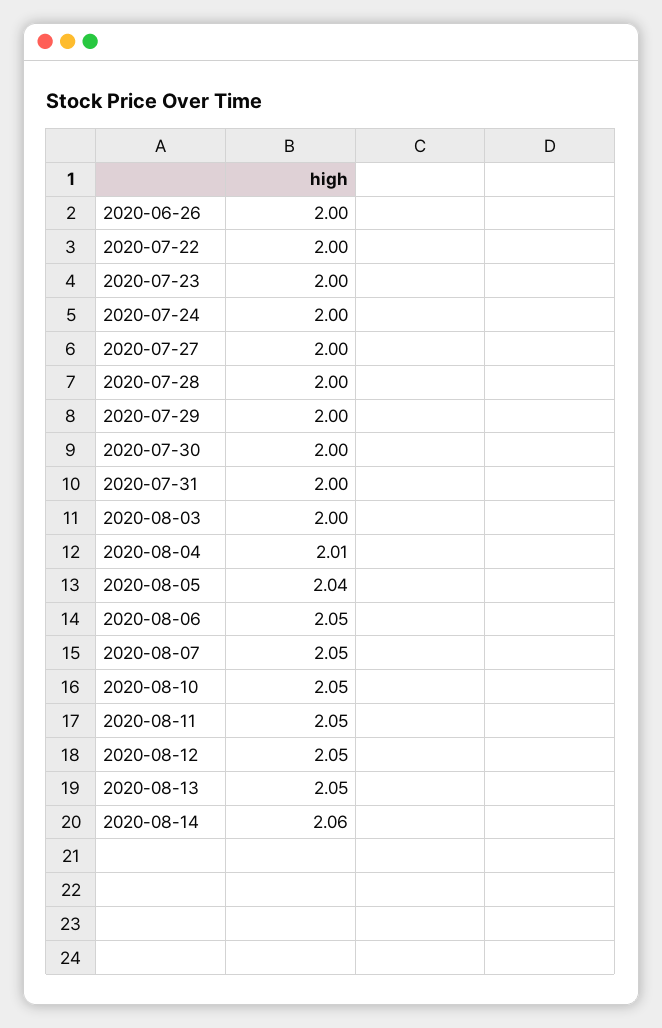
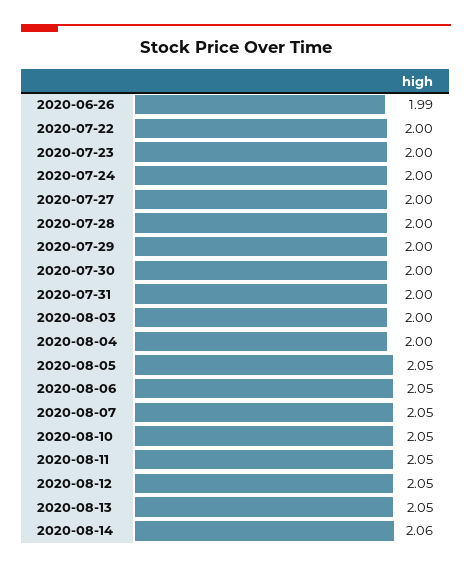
2020-06-26: 2 -> 1.99
2020-08-04: 2.01 -> 2
2020-08-05: 2.04 -> 2.05

